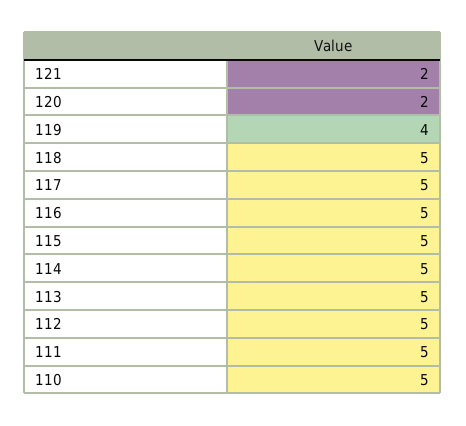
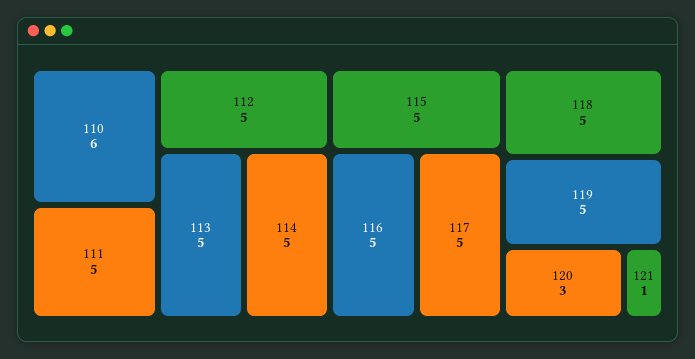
121: 2 -> 1
120: 2 -> 3
119: 4 -> 5
110: 5 -> 6

